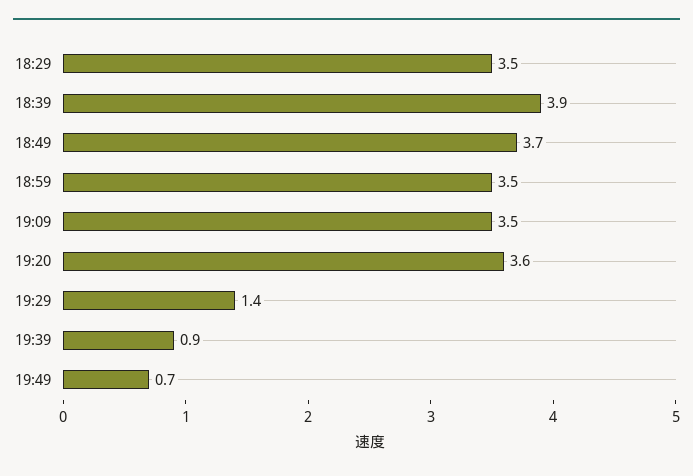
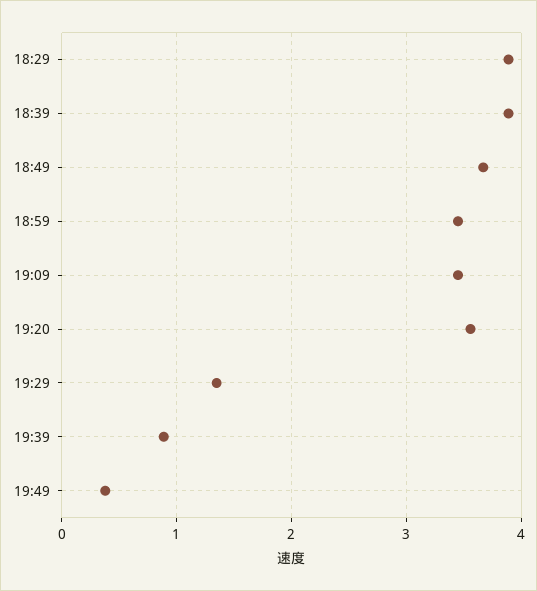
18:29: 3.5 -> 3.9
19:49: 0.7 -> 0.4

